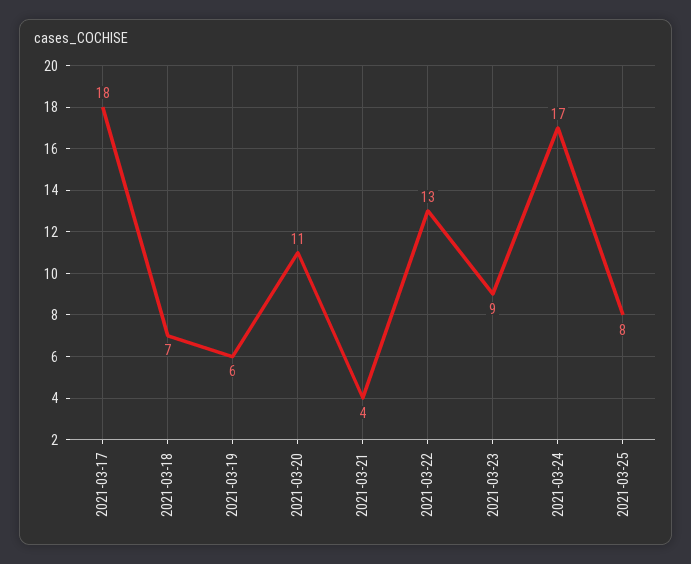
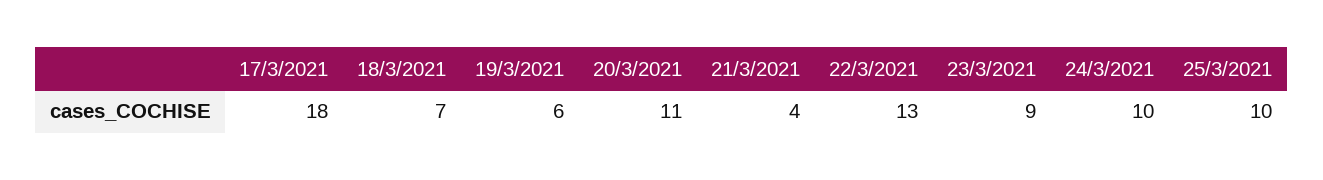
2021-03-24: 17 -> 10
2021-03-25: 8 -> 10

